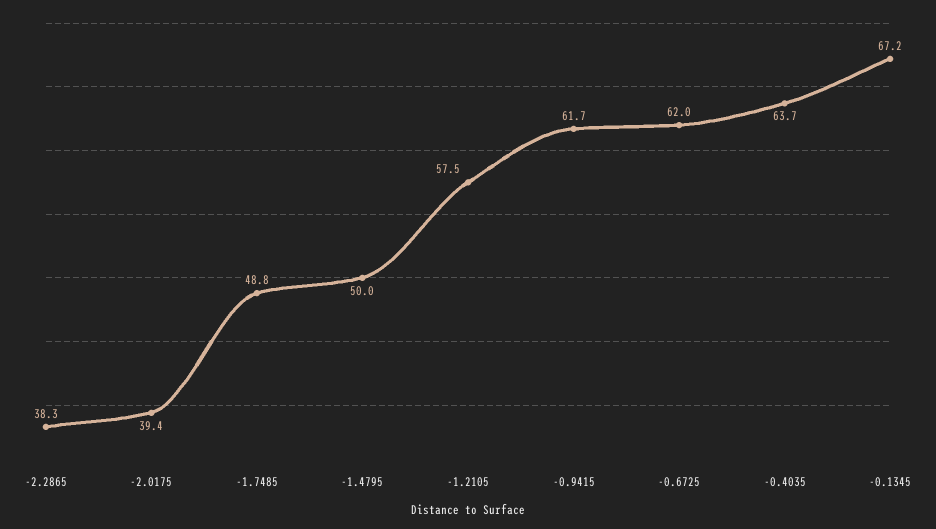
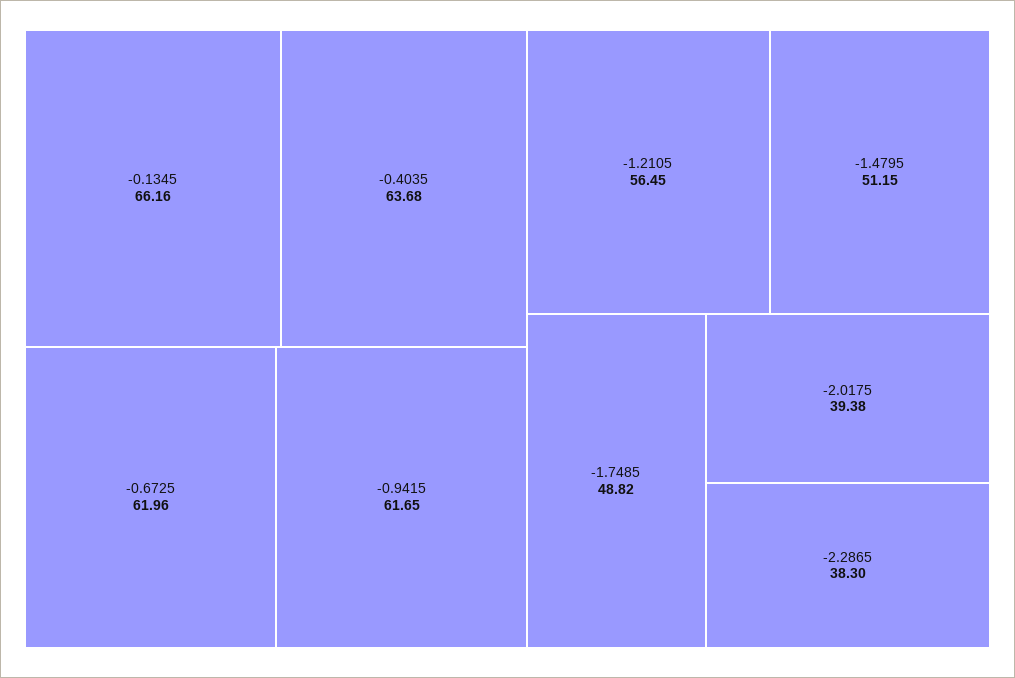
-1.4795: 50 -> 51.15
-1.2105: 57.5 -> 56.45
-0.1345: 67.2 -> 66.16

